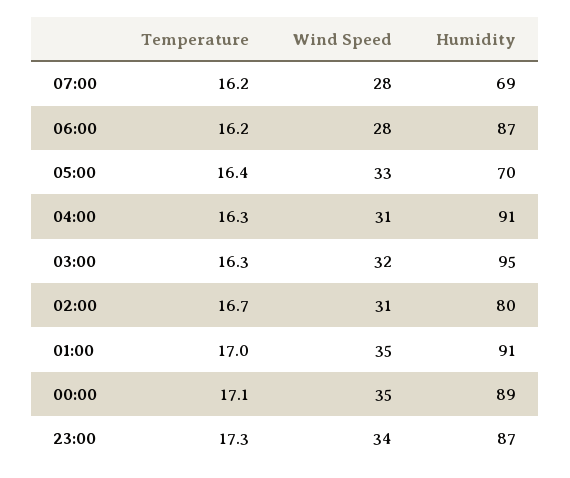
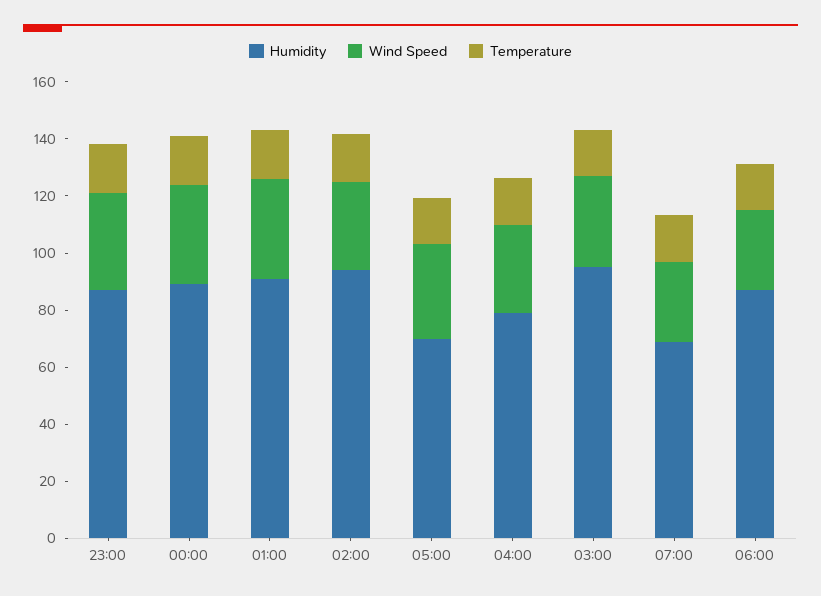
Humidity, 04:00: 91 -> 80
Humidity, 02:00: 80 -> 95

